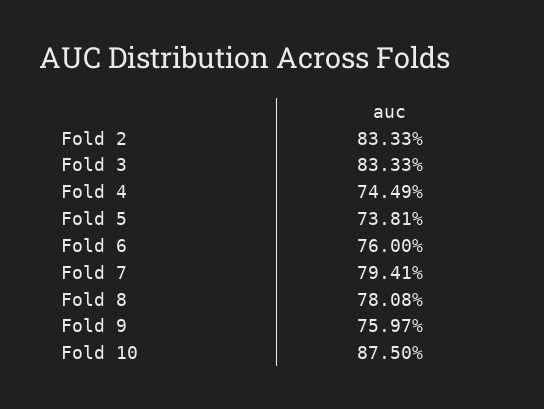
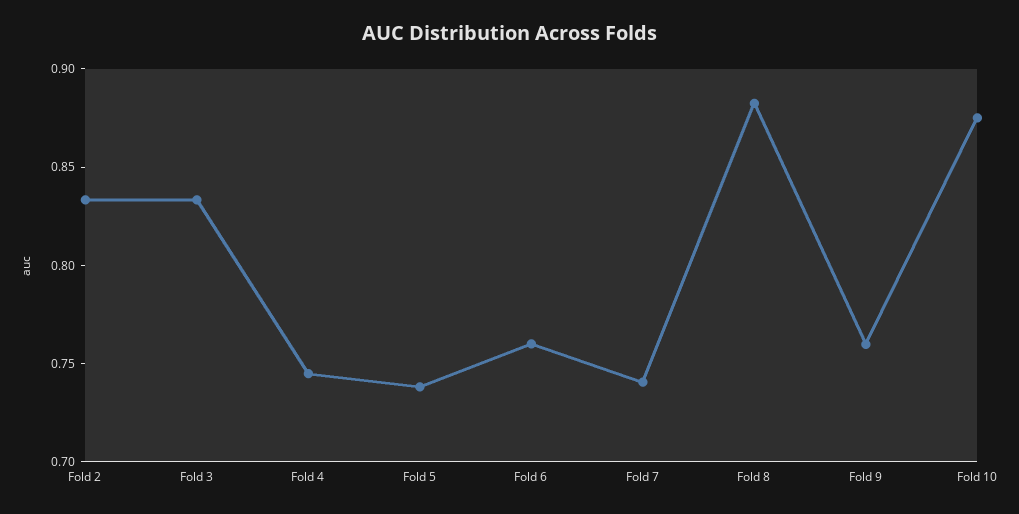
Fold 7: 0.7941 -> 0.74
Fold 8: 0.7808 -> 0.88

